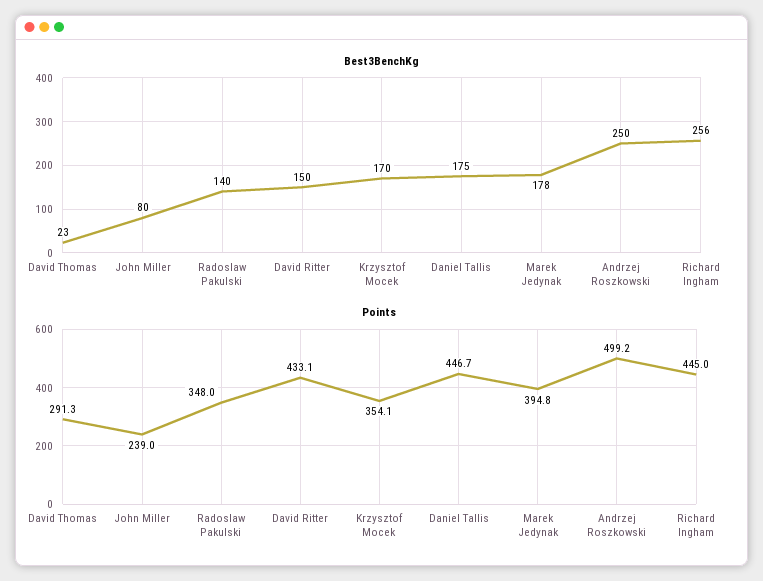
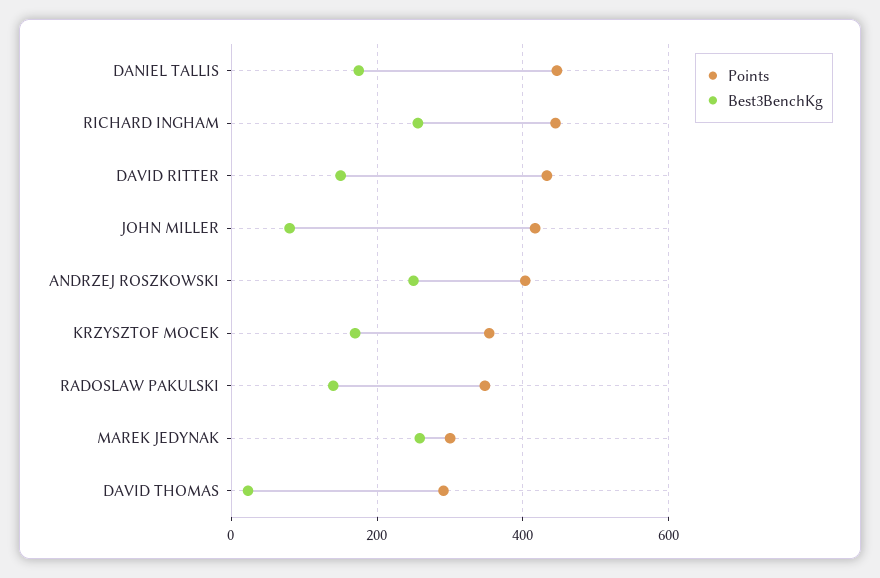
Best3BenchKg, Marek Jedynak: 178 -> 260
Points, John Miller: 239 -> 420
Points, Marek Jedynak: 394.8 -> 300
Points, Andrzej Roszkowski: 499.2 -> 400

